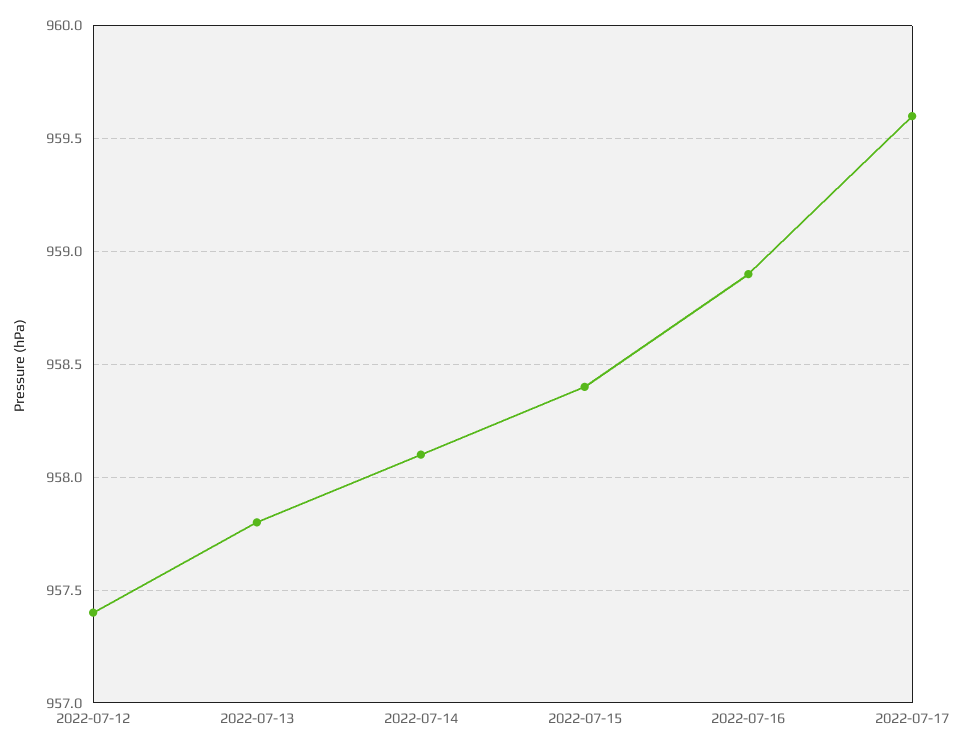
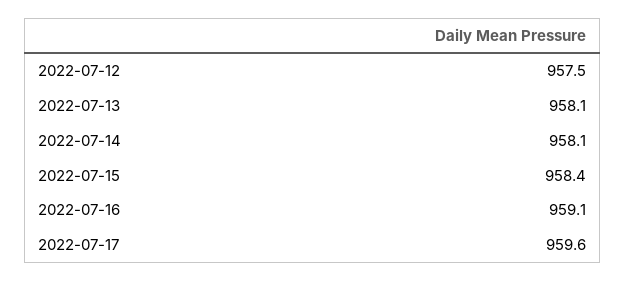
2022-07-12: 957.4 -> 957.5
2022-07-13: 957.8 -> 958.1
2022-07-16: 958.9 -> 959.1

